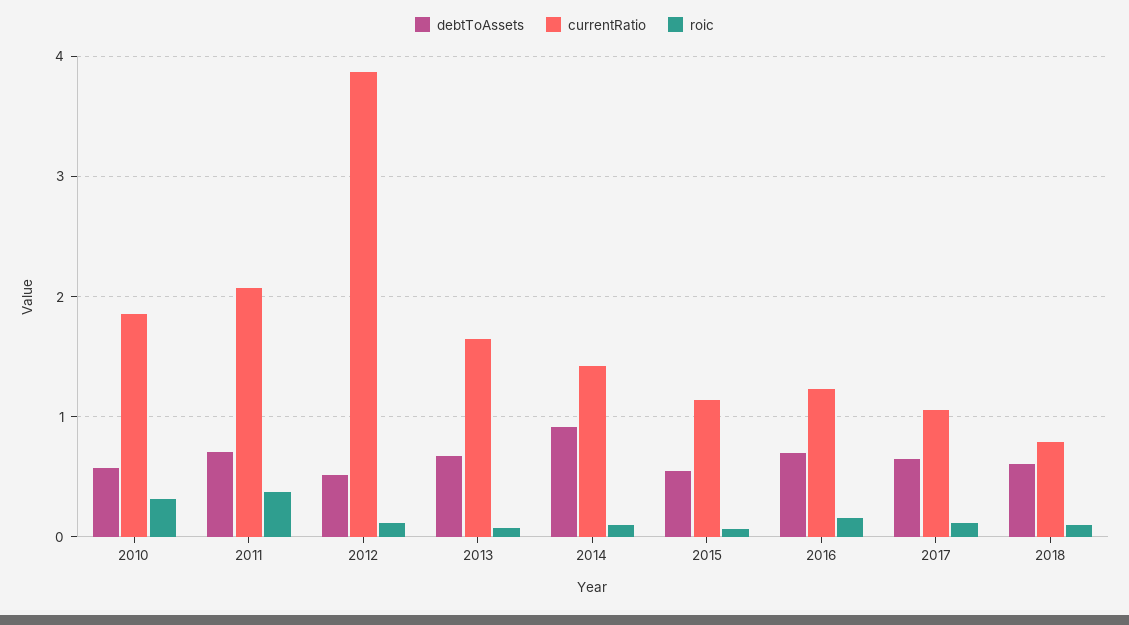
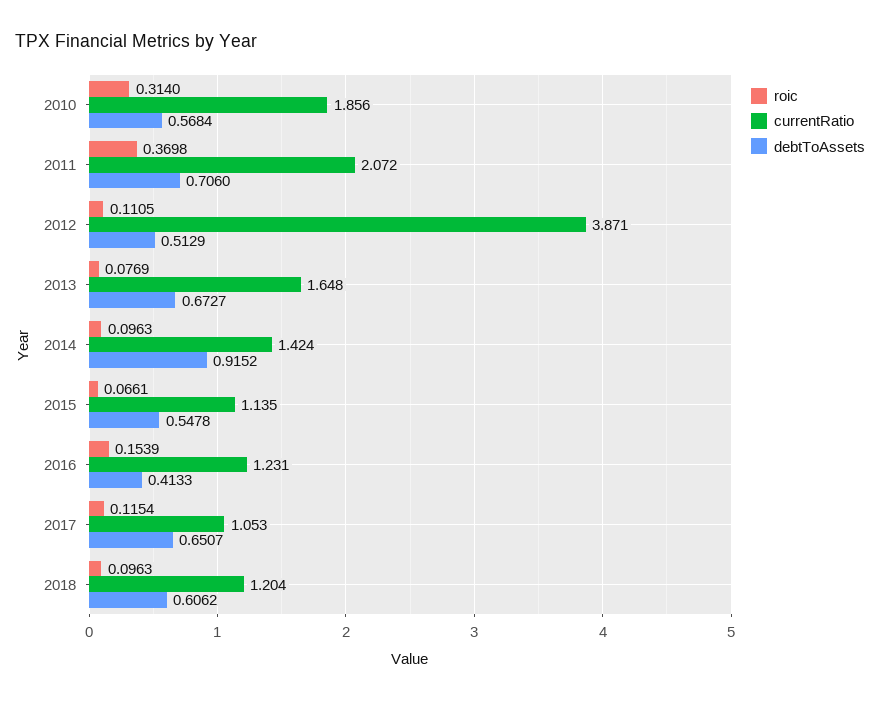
debtToAssets, 2016: 0.7 -> 0.4133
currentRatio, 2018: 0.8 -> 1.204

